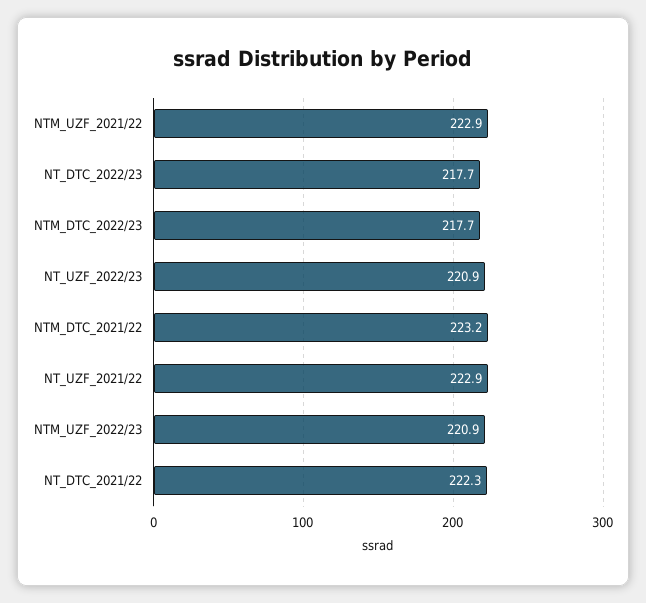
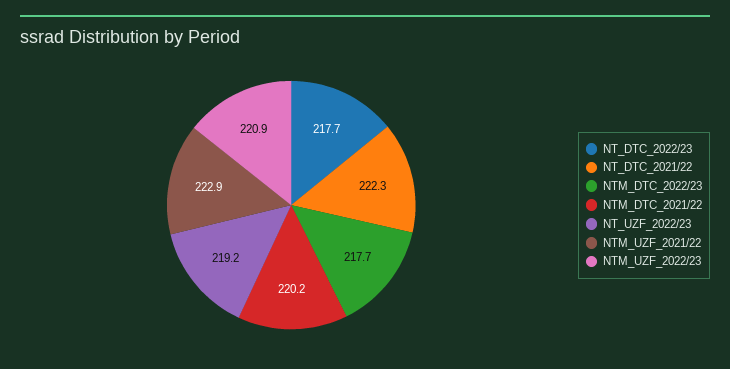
NT_UZF_2022/23: 220.9 -> 219.2
NTM_DTC_2021/22: 223.2 -> 220.2
NT_UZF_2021/22: 222.9 -> none

